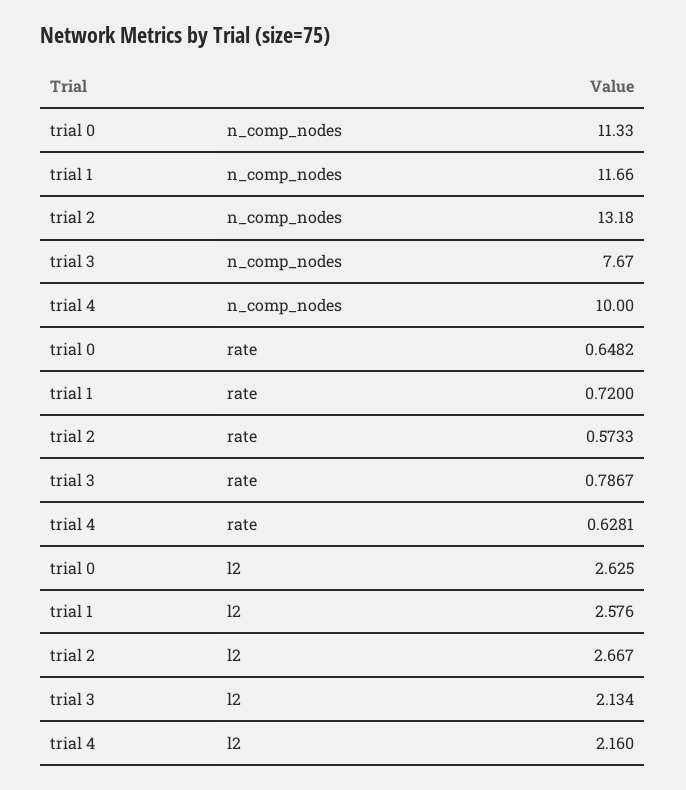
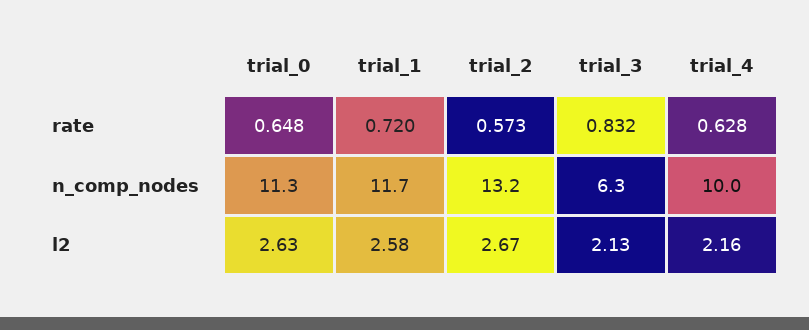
trial 3, n_comp_nodes: 7.67 -> 6.3
trial 3, rate: 0.7867 -> 0.832

